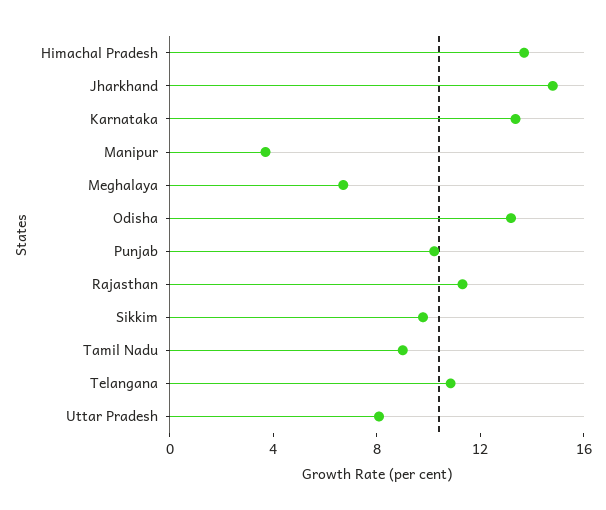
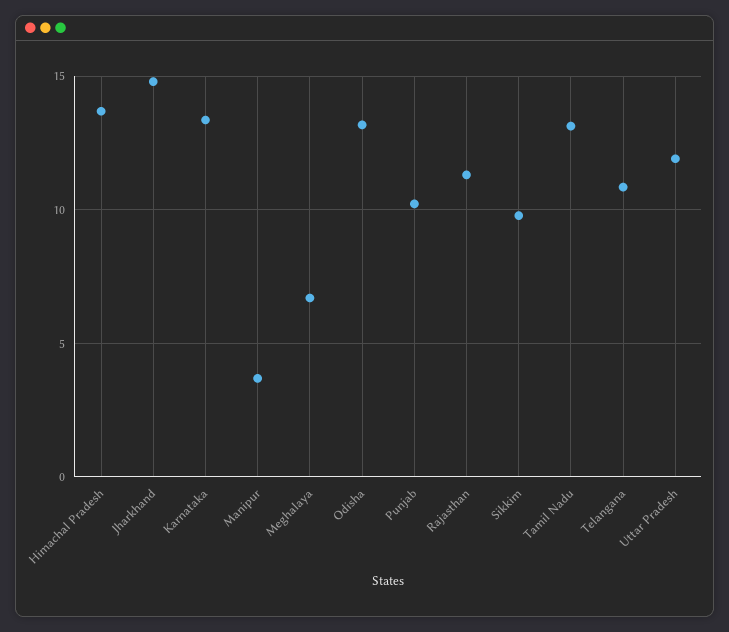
Tamil Nadu: 9 -> 13
Uttar Pradesh: 8 -> 12

